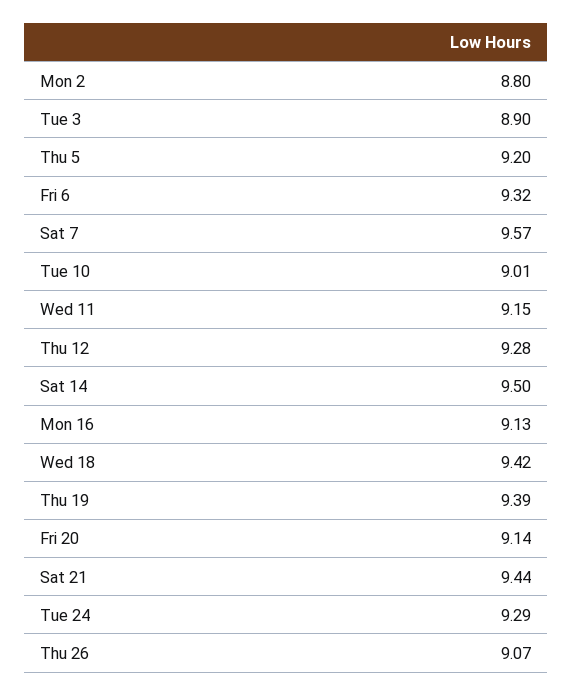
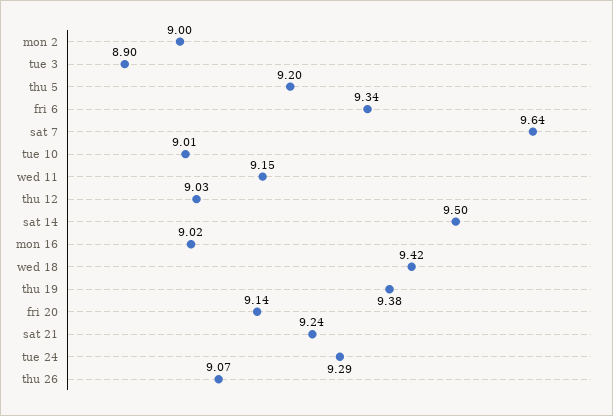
Mon 2: 8.8 -> 9
Fri 6: 9.32 -> 9.34
Sat 7: 9.57 -> 9.64
Thu 12: 9.28 -> 9.03
Mon 16: 9.13 -> 9.02
Thu 19: 9.39 -> 9.38
Sat 21: 9.44 -> 9.24

